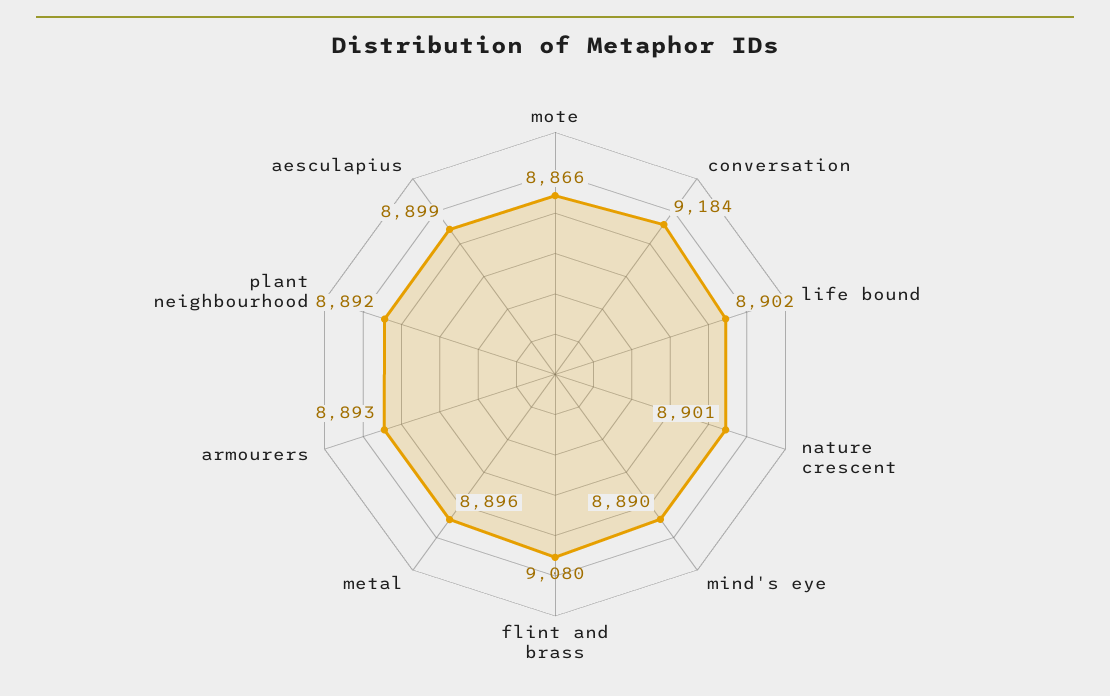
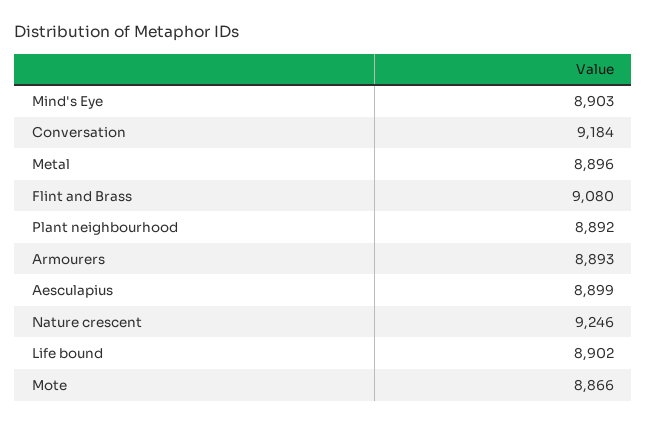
nature crescent: 8901 -> 9246
mind's eye: 8890 -> 8903

